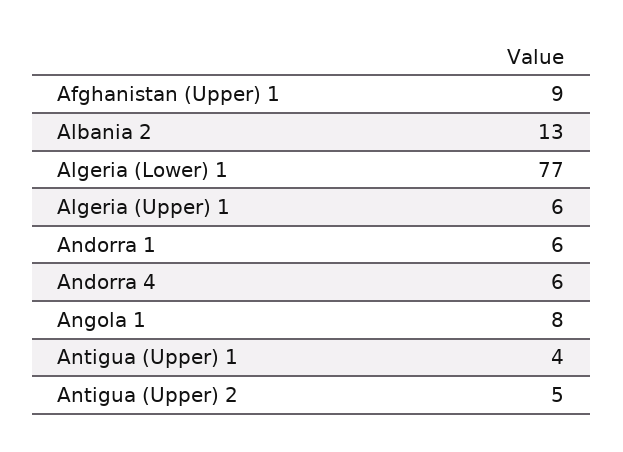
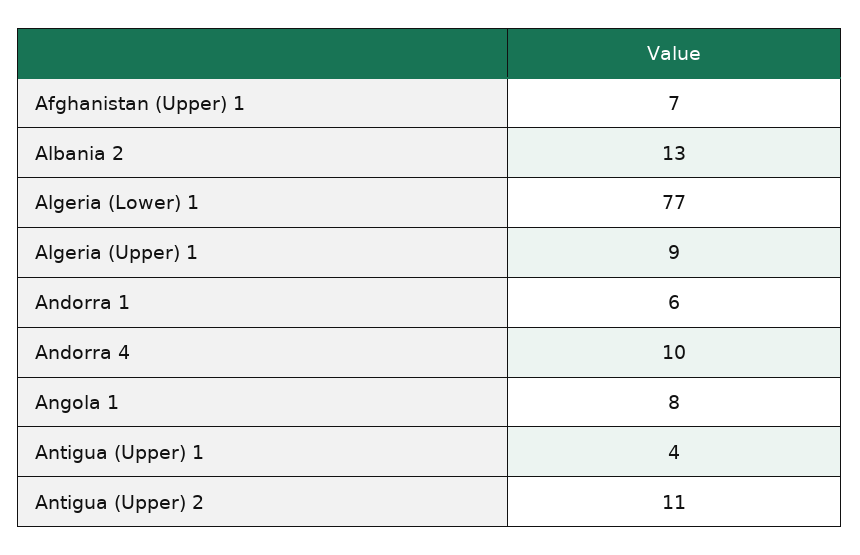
Afghanistan (Upper) 1: 9 -> 7
Algeria (Upper) 1: 6 -> 9
Andorra 4: 6 -> 10
Antigua (Upper) 2: 5 -> 11

